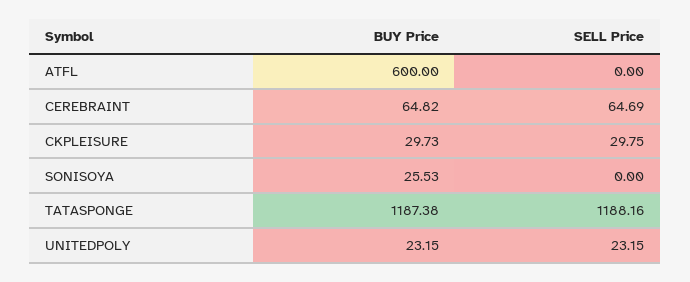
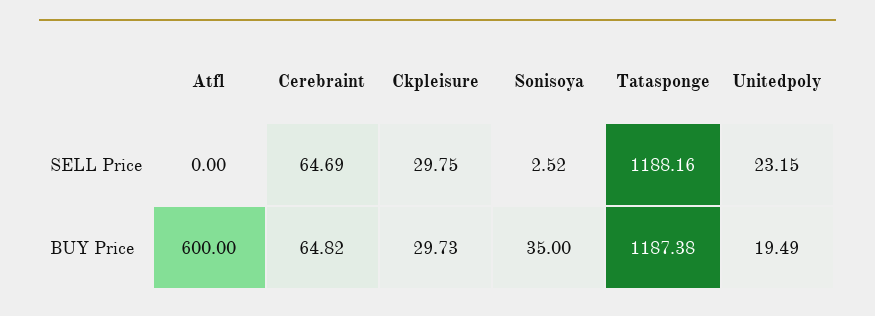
BUY Price, SONISOYA: 25.53 -> 35
SELL Price, SONISOYA: 0 -> 2.52
BUY Price, UNITEDPOLY: 23.15 -> 19.49

